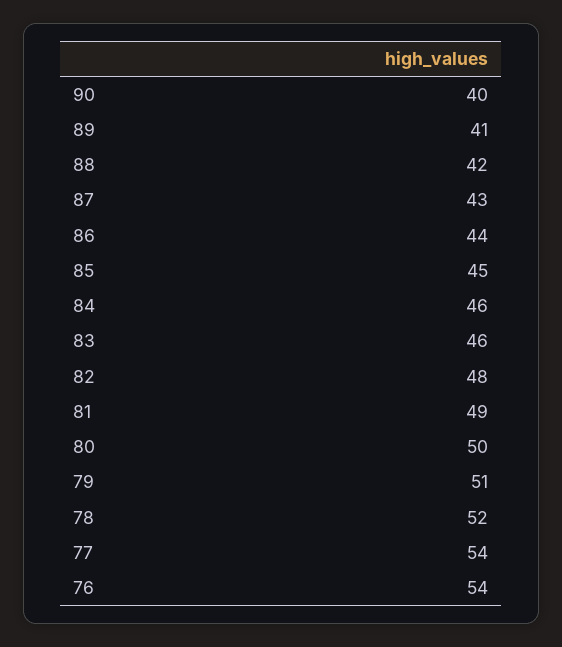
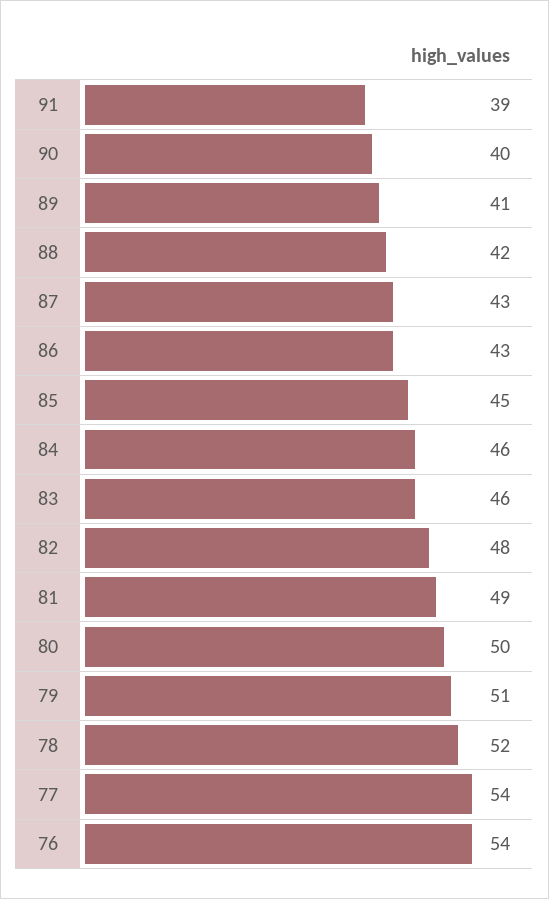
86: 44 -> 43
91: none -> 39

